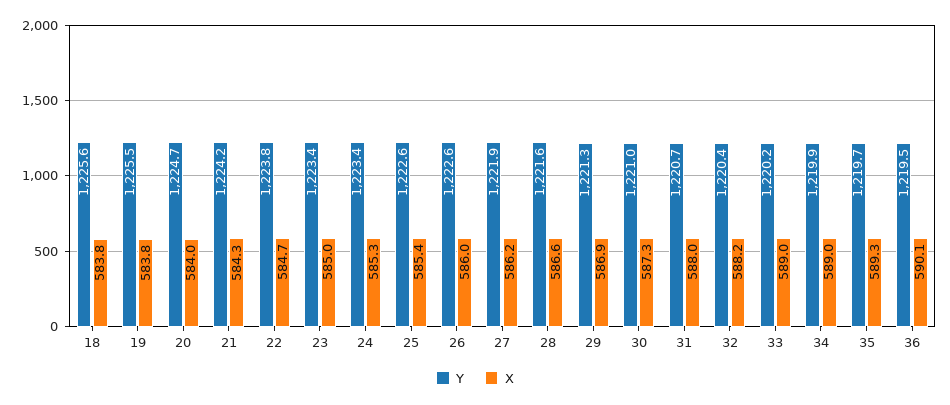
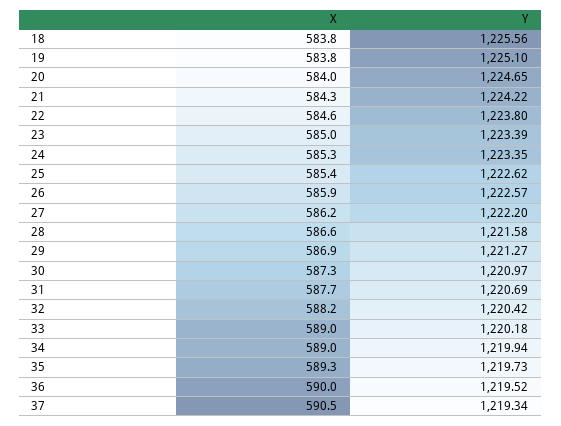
Y, 19: 1225.5 -> 1225.1
X, 22: 584.7 -> 584.6
X, 26: 586 -> 585.9
Y, 27: 1221.9 -> 1222.2
X, 31: 588 -> 587.7
X, 36: 590.1 -> 590
X, 37: none -> 590.5
Y, 37: none -> 1219.34

